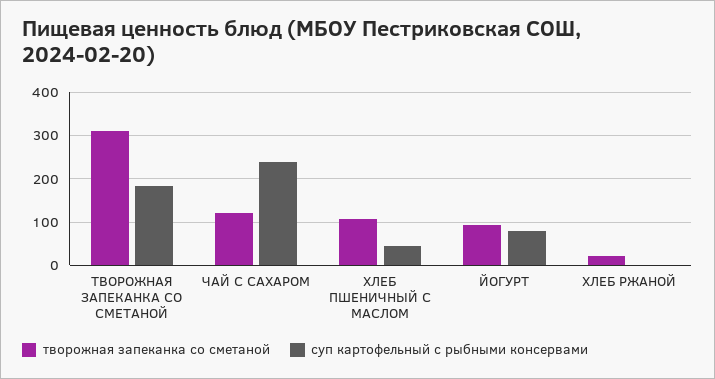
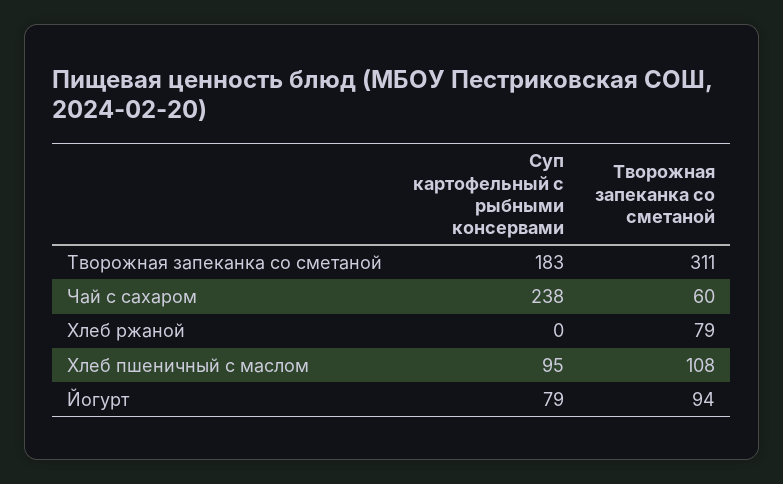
творожная запеканка со сметаной, ЧАЙ С САХАРОМ: 120 -> 60
суп картофельный с рыбными консервами, ХЛЕБ ПШЕНИЧНЫЙ С МАСЛОМ: 40 -> 95
творожная запеканка со сметаной, ХЛЕБ РЖАНОЙ: 20 -> 79

